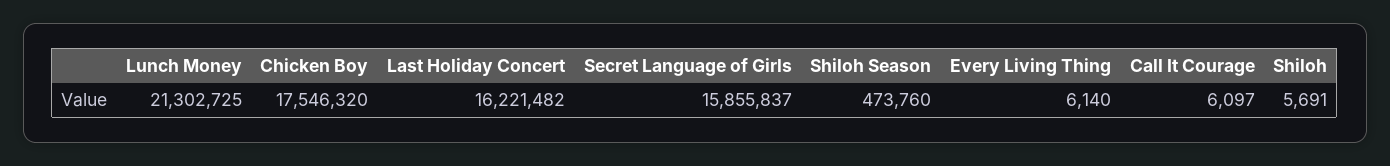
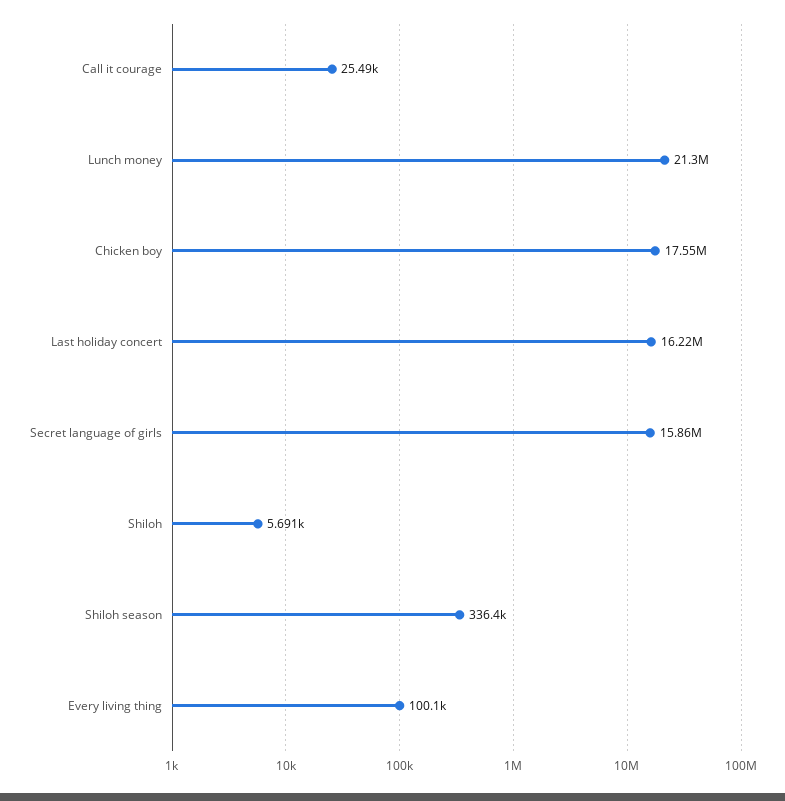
Shiloh Season: 473760 -> 336400
Every Living Thing: 6140 -> 100100
Call It Courage: 6097 -> 25490

